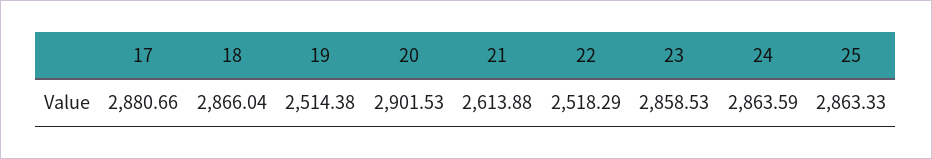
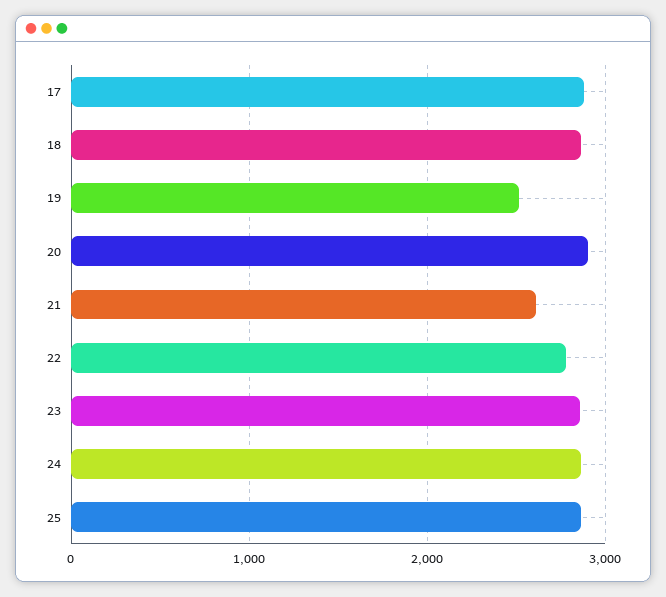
22: 2518.29 -> 2800

